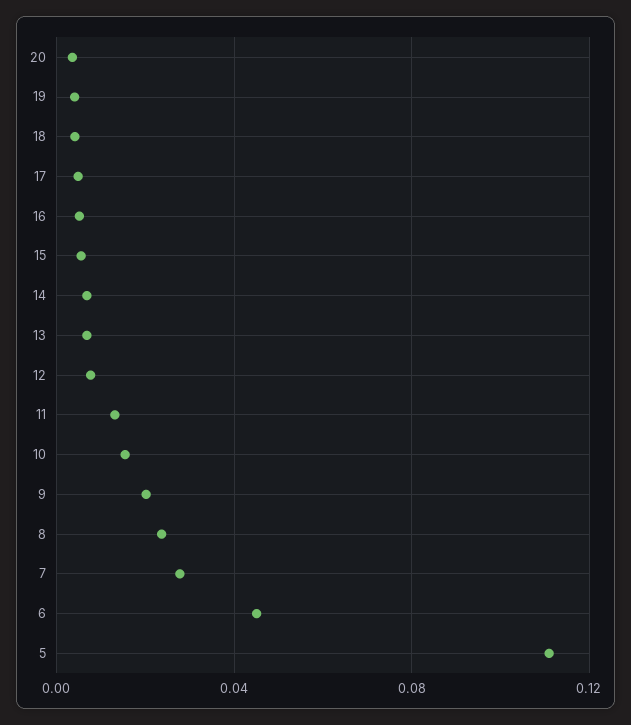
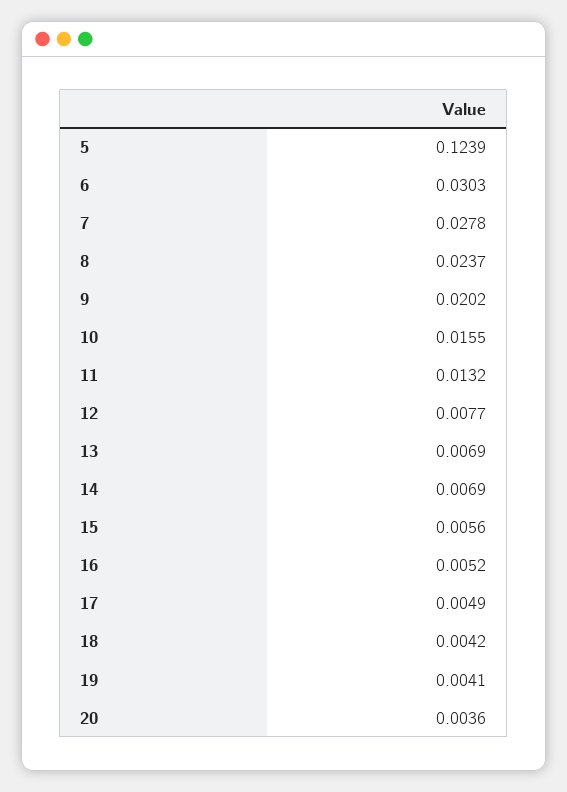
6: 0.045 -> 0.0303
5: 0.11 -> 0.1239

